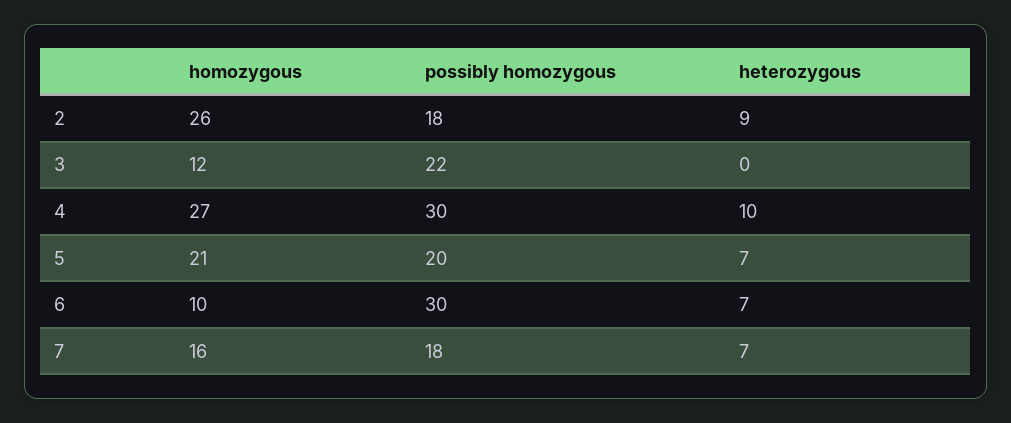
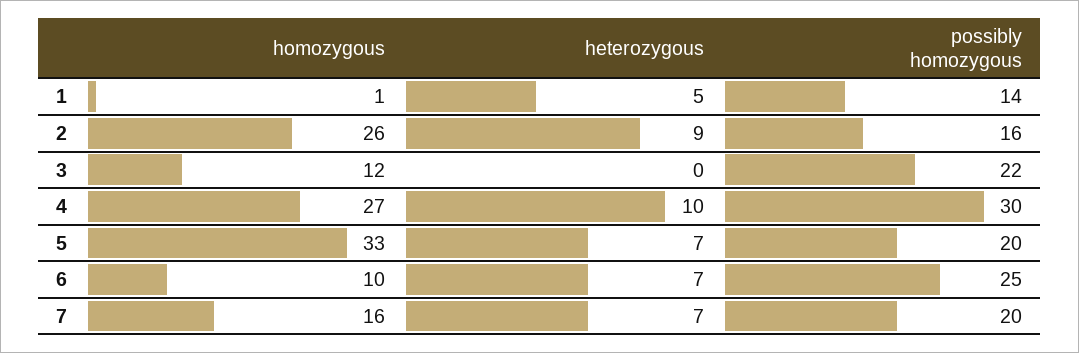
possibly homozygous, 2: 18 -> 16
homozygous, 5: 21 -> 33
possibly homozygous, 6: 30 -> 25
possibly homozygous, 7: 18 -> 20
homozygous, 1: none -> 1
heterozygous, 1: none -> 5
possibly homozygous, 1: none -> 14

